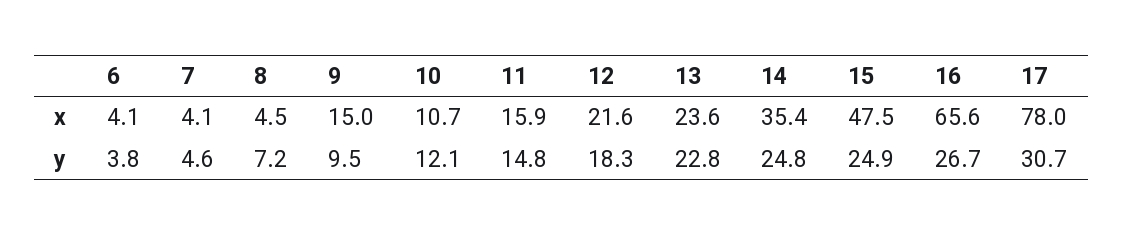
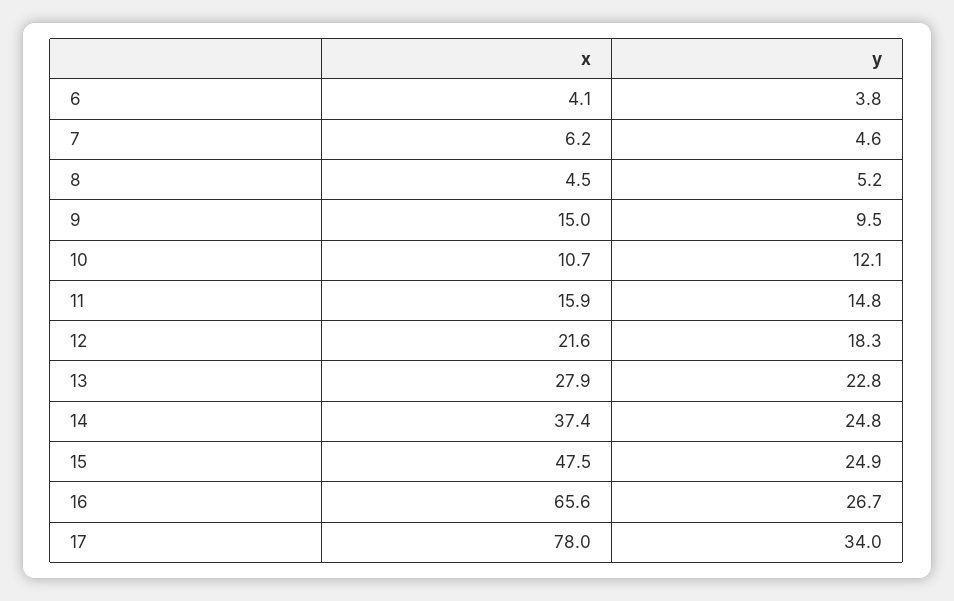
7, x: 4.1 -> 6.2
13, x: 23.6 -> 27.9
14, x: 35.4 -> 37.4
8, y: 7.2 -> 5.2
17, y: 30.7 -> 34

